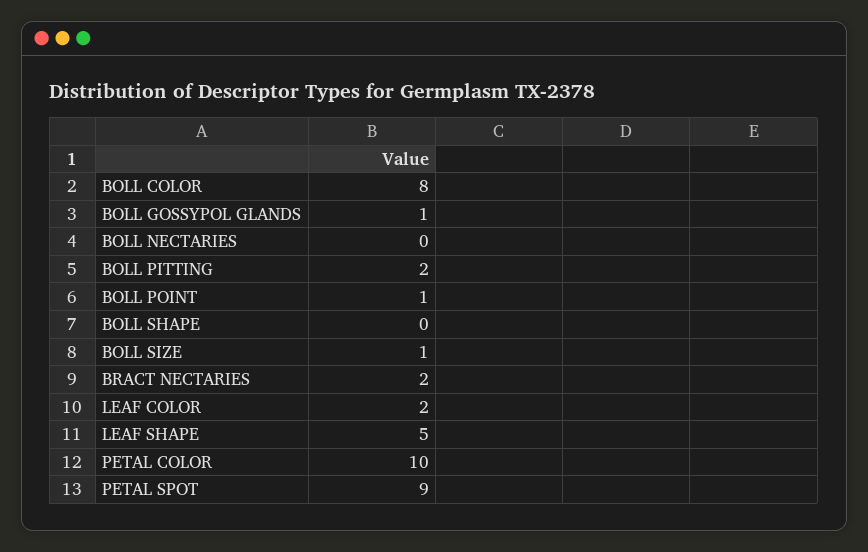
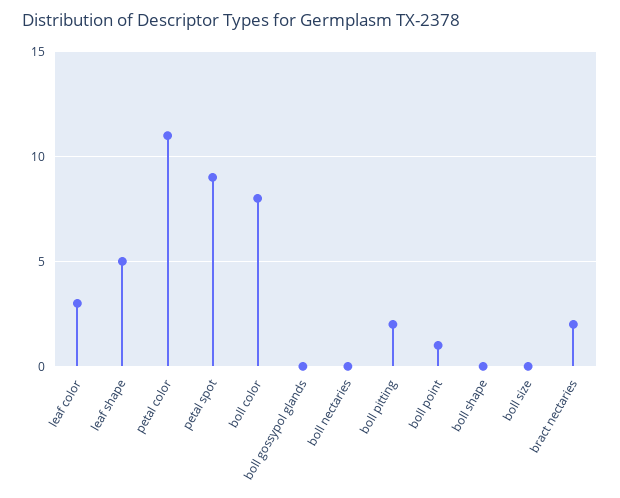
BOLL GOSSYPOL GLANDS: 1 -> 0
BOLL SIZE: 1 -> 0
LEAF COLOR: 2 -> 3
PETAL COLOR: 10 -> 11

